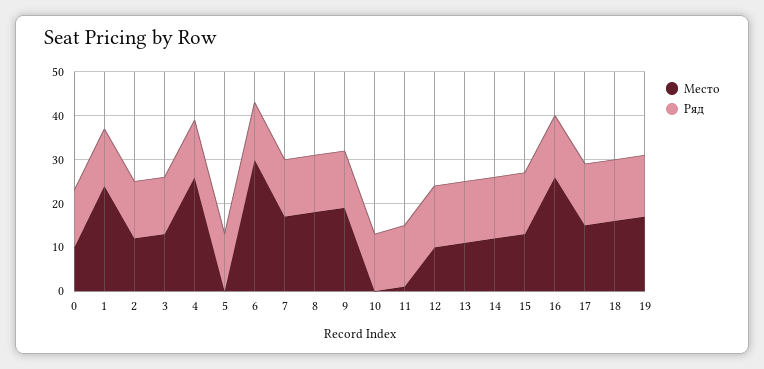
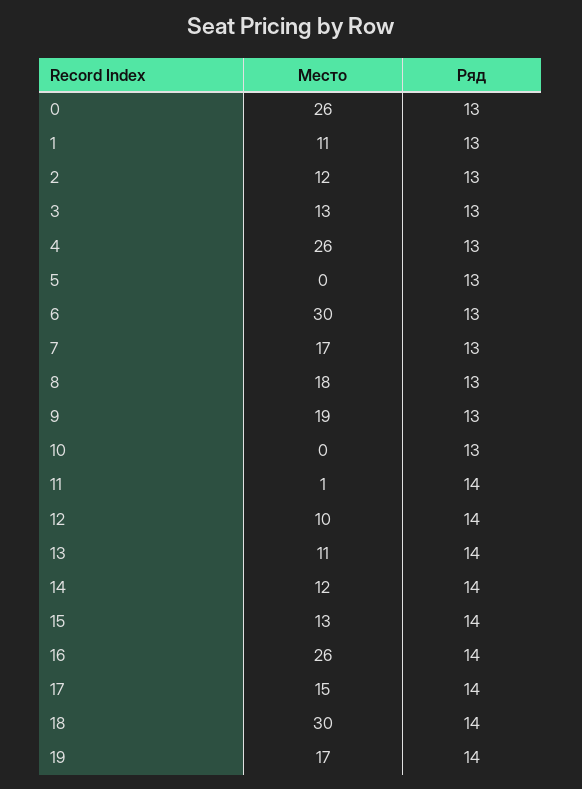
Место, 0: 10 -> 26
Место, 1: 25 -> 11
Место, 18: 15 -> 30

